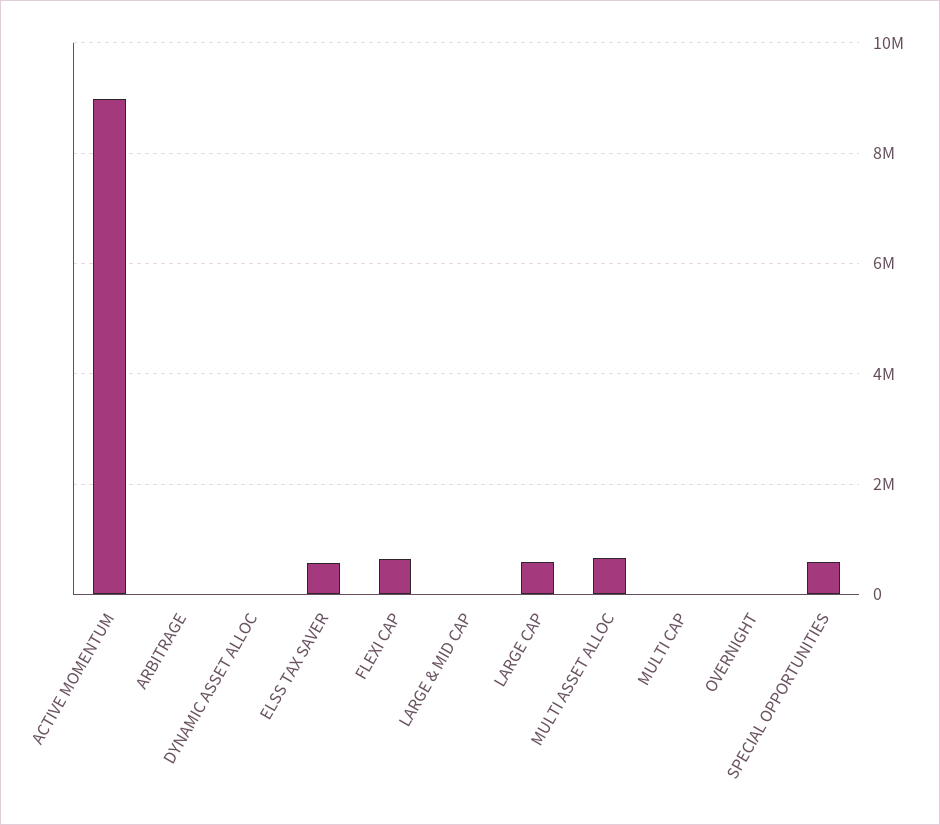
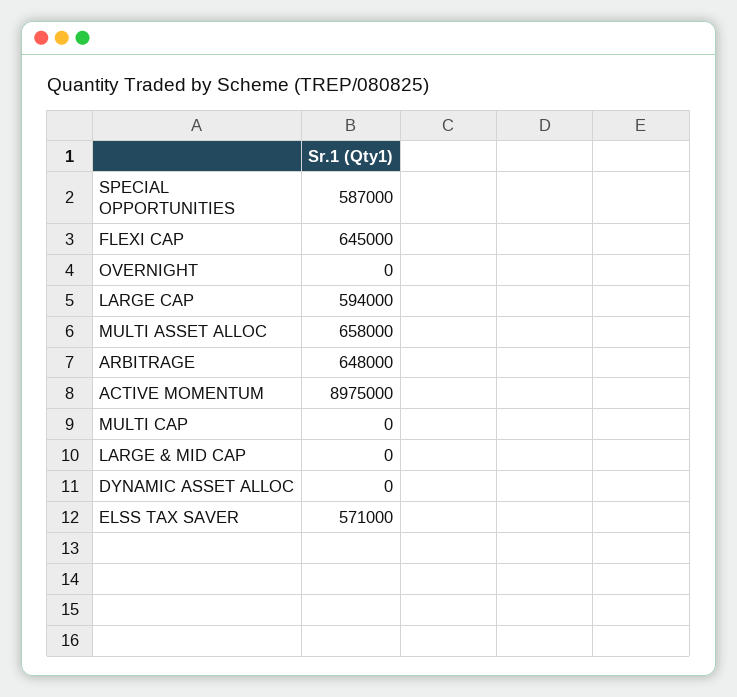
ARBITRAGE: 0 -> 648000

